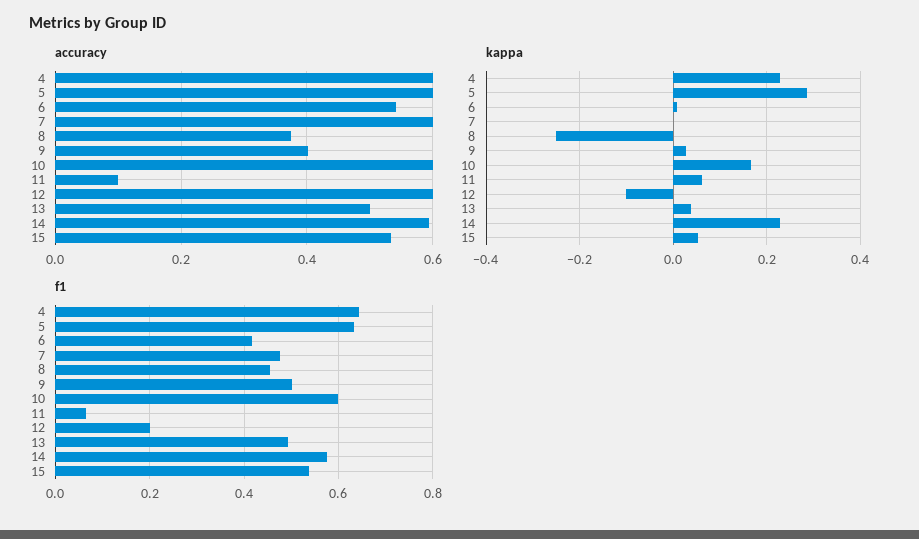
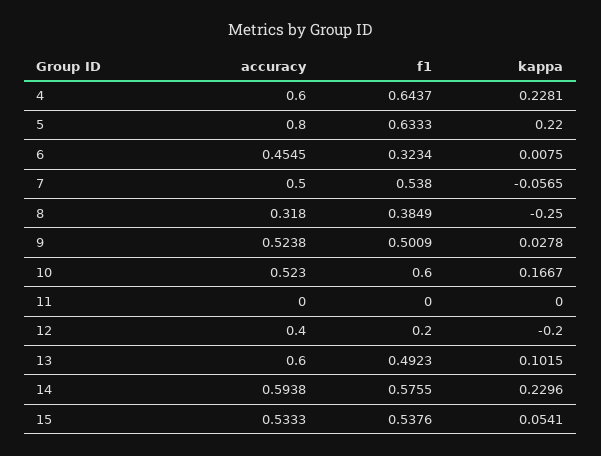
accuracy, 5: 0.6 -> 0.8
accuracy, 6: 0.54 -> 0.4545
accuracy, 7: 0.6 -> 0.5
accuracy, 8: 0.38 -> 0.318
accuracy, 9: 0.4 -> 0.5238
accuracy, 10: 0.6 -> 0.523
accuracy, 11: 0.1 -> 0
accuracy, 12: 0.6 -> 0.4
accuracy, 13: 0.5 -> 0.6
kappa, 5: 0.28 -> 0.22
kappa, 7: 0 -> -0.0565
kappa, 11: 0.06 -> 0
kappa, 12: -0.1 -> -0.2
kappa, 13: 0.04 -> 0.1015
f1, 6: 0.42 -> 0.3234
f1, 7: 0.48 -> 0.538
f1, 8: 0.46 -> 0.3849
f1, 11: 0.06 -> 0

